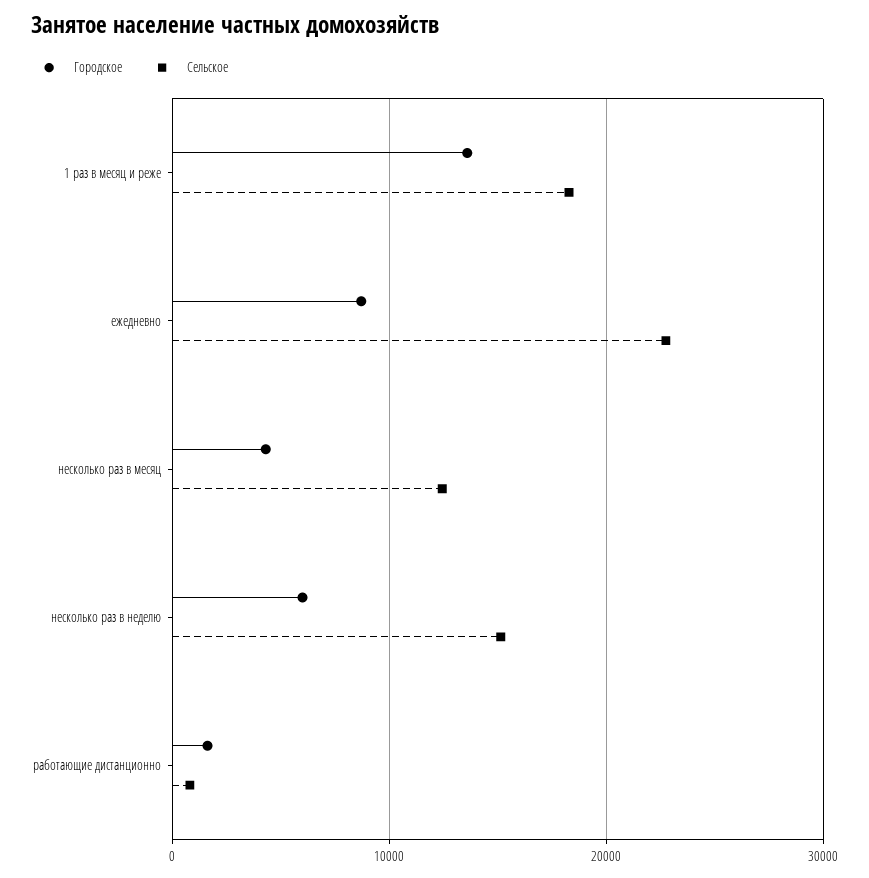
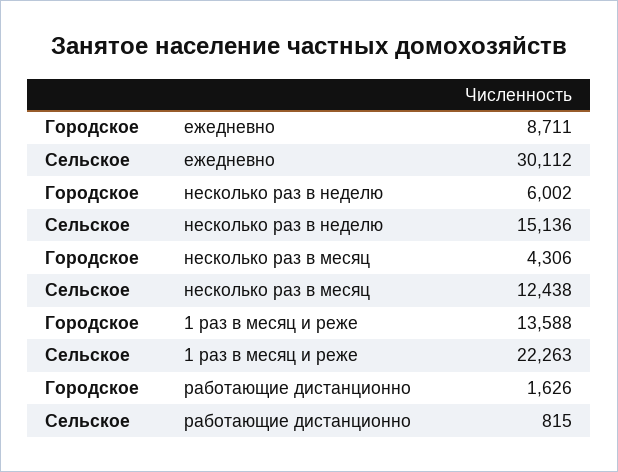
Сельское, 1 раз в месяц и реже: 18000 -> 22263
Сельское, ежедневно: 23000 -> 30112

